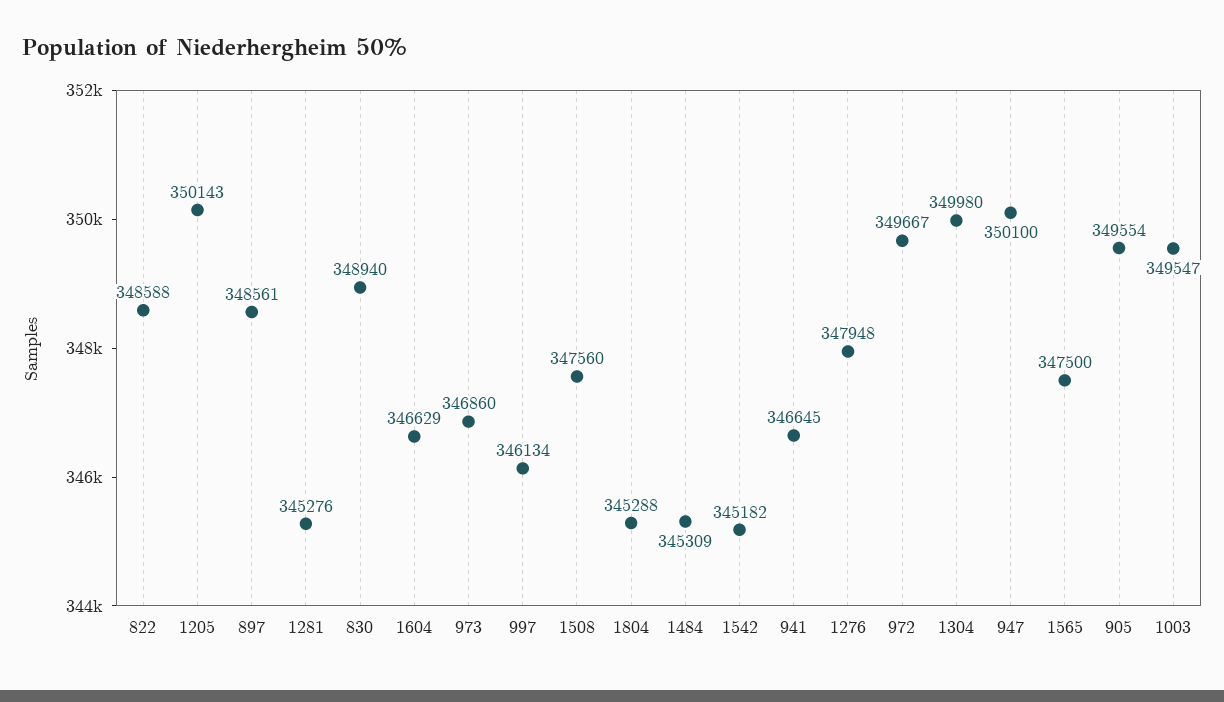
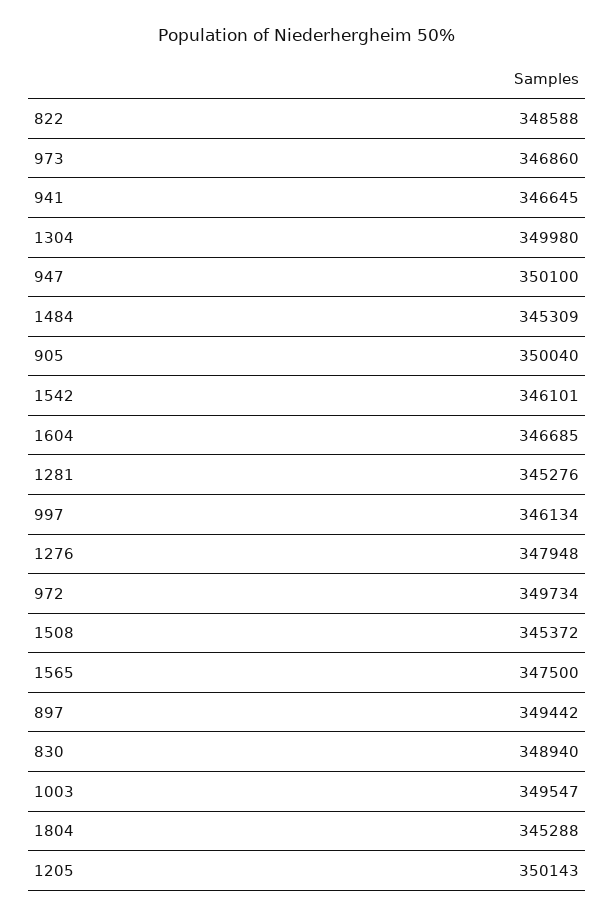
897: 348561 -> 349442
1604: 346629 -> 346685
1508: 347560 -> 345372
1542: 345182 -> 346101
972: 349667 -> 349734
905: 349554 -> 350040

